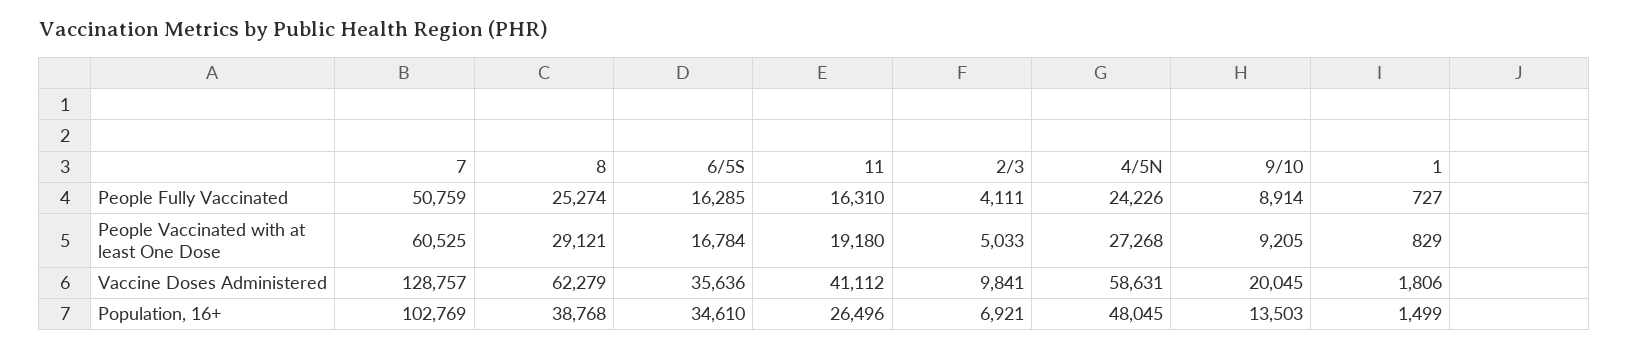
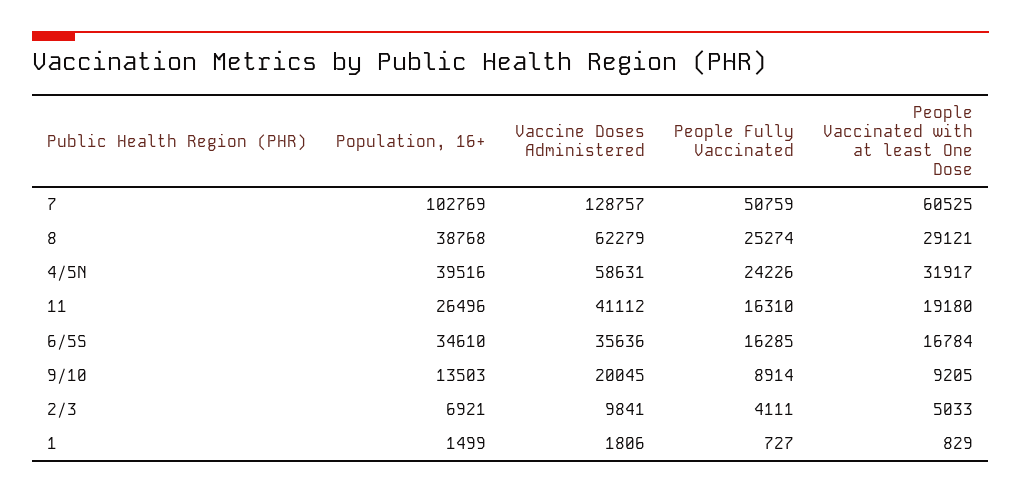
4/5N, People Vaccinated with at least One Dose: 27268 -> 31917
4/5N, Population, 16+: 48045 -> 39516

